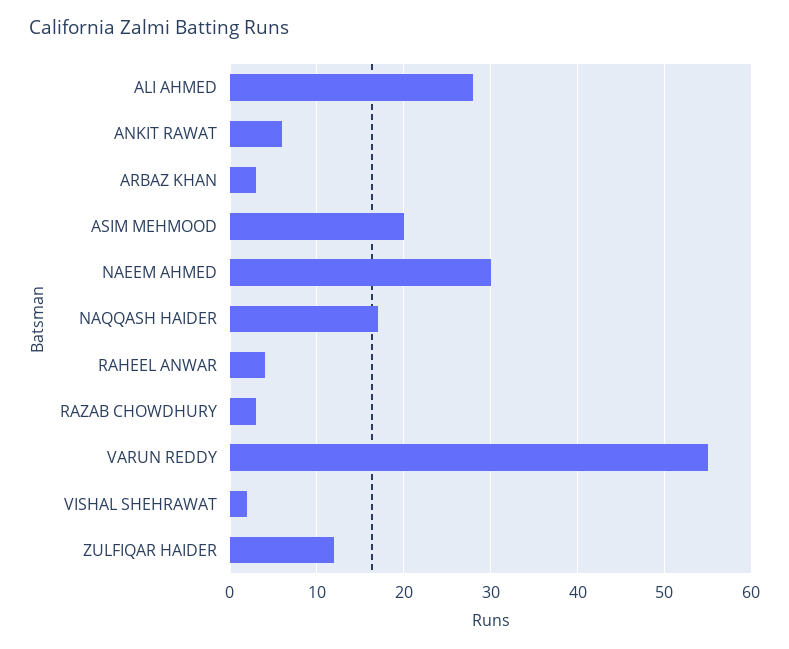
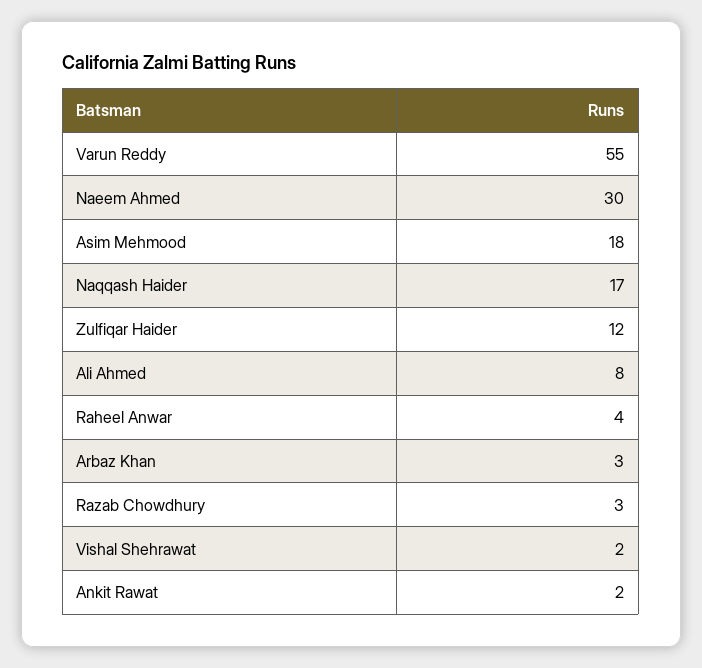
ALI AHMED: 28 -> 8
ANKIT RAWAT: 6 -> 2
ASIM MEHMOOD: 20 -> 18

